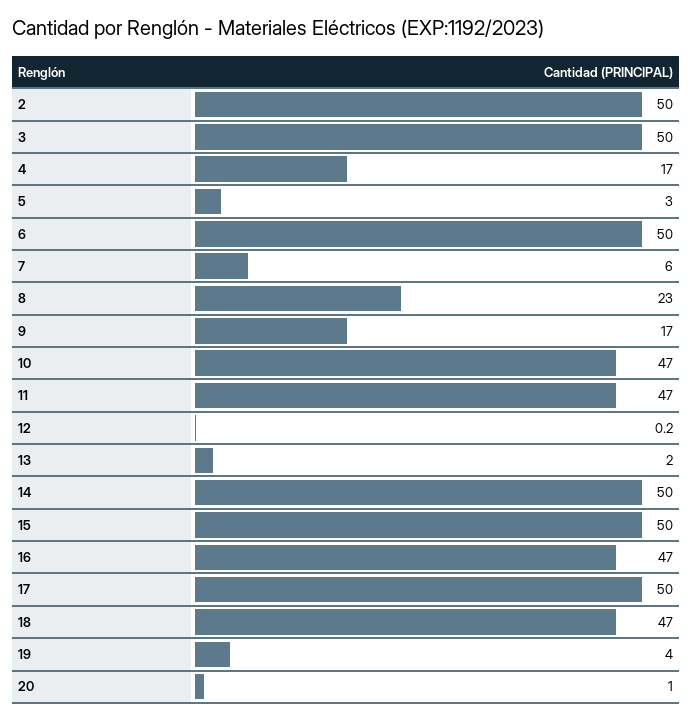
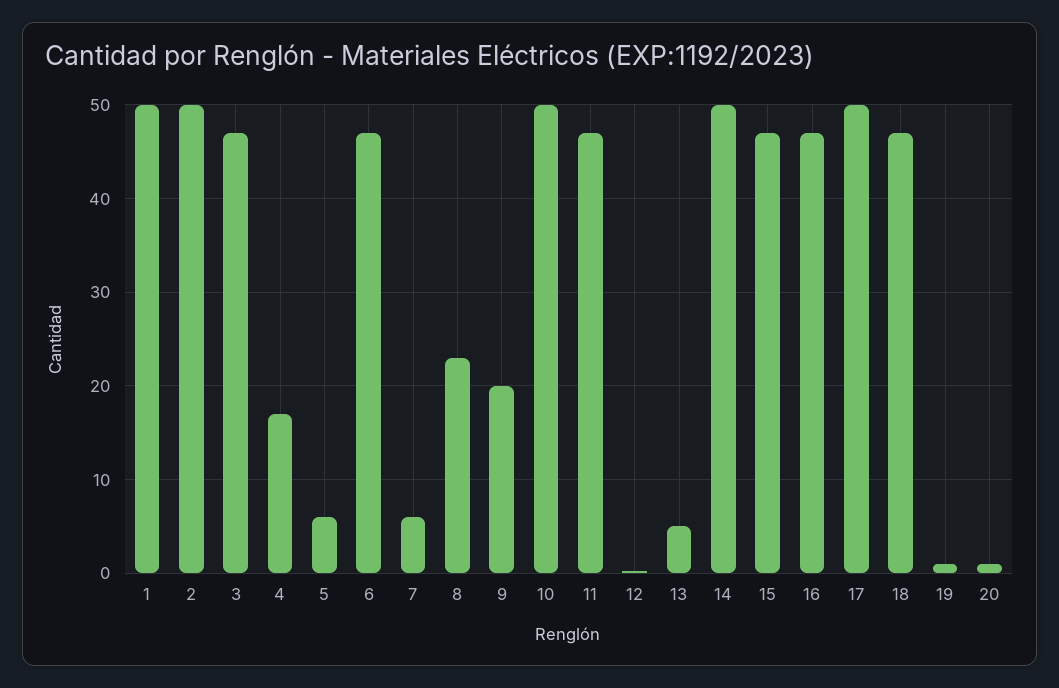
3: 50 -> 47
5: 3 -> 6
6: 50 -> 47
9: 17 -> 20
10: 47 -> 50
13: 2 -> 5
15: 50 -> 47
19: 4 -> 1
1: none -> 50

